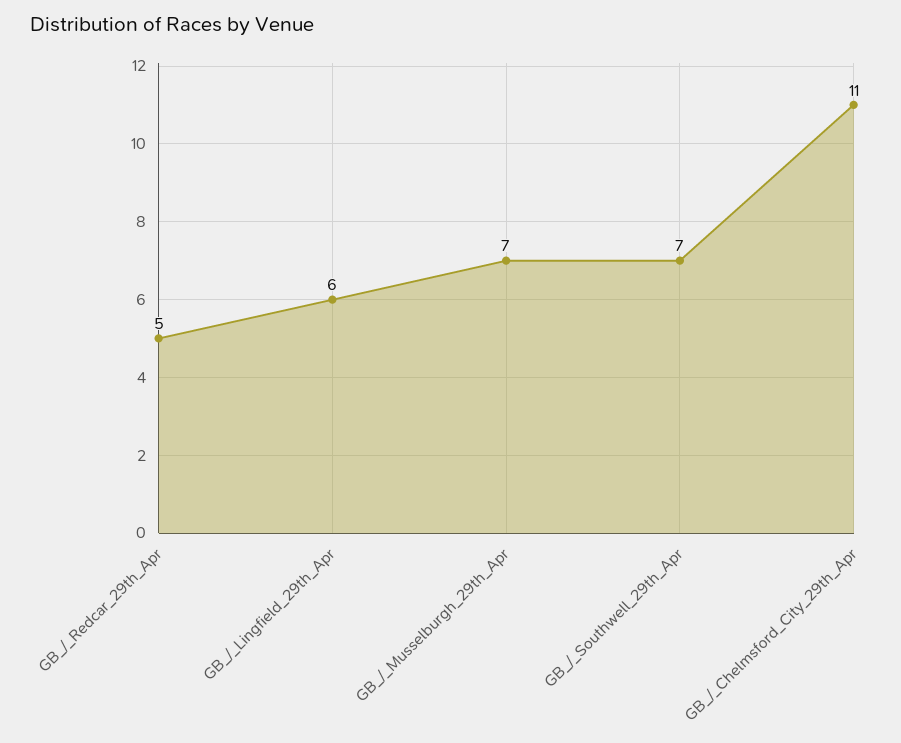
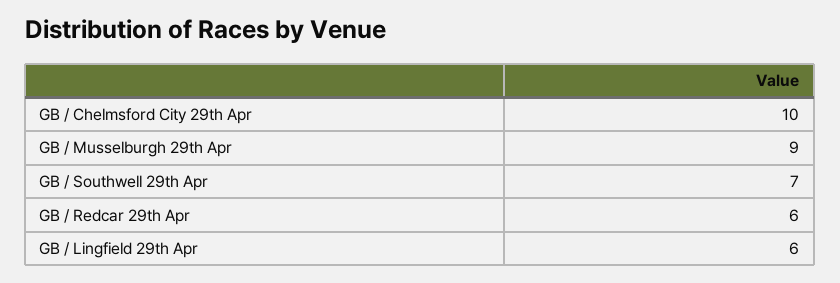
GB_/_Redcar_29th_Apr: 5 -> 6
GB_/_Musselburgh_29th_Apr: 7 -> 9
GB_/_Chelmsford_City_29th_Apr: 11 -> 10

